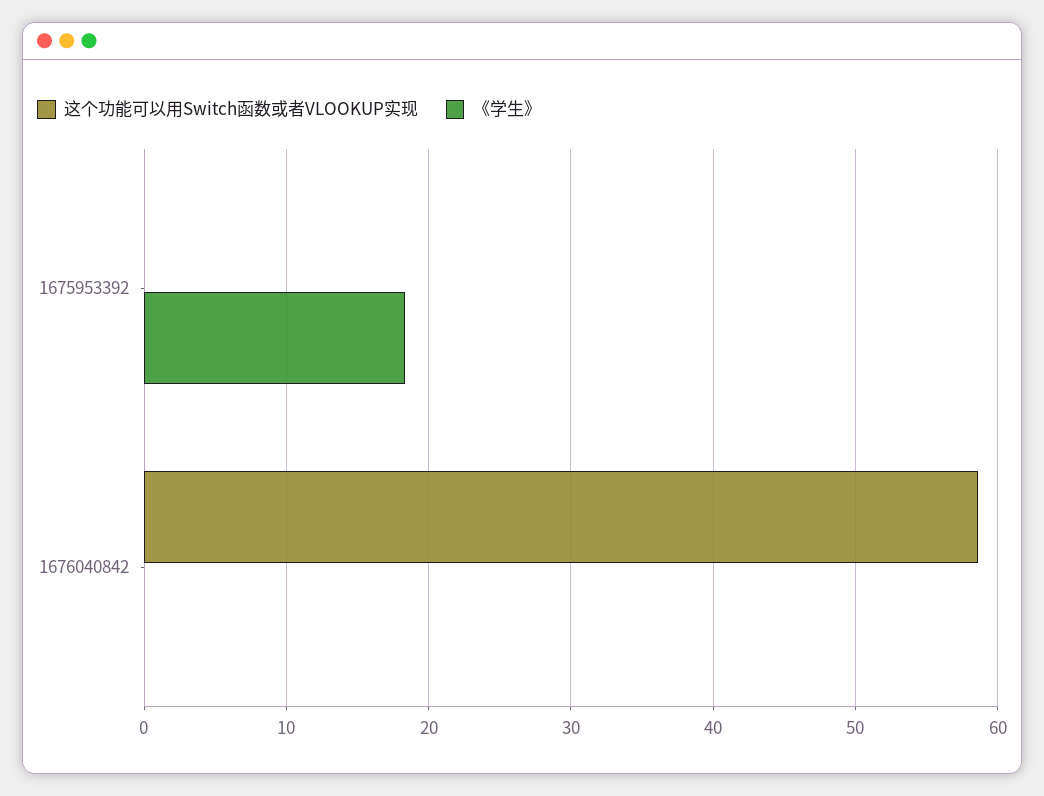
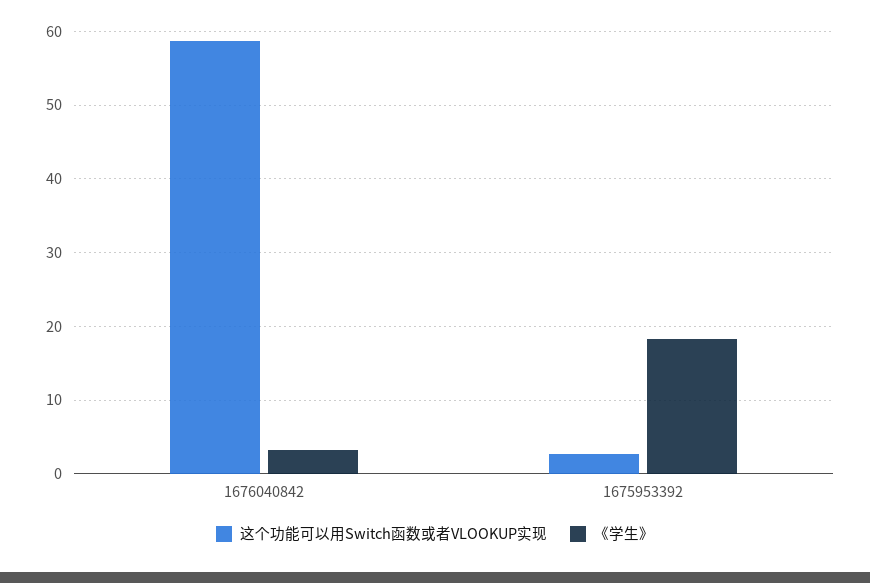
这个功能可以用Switch函数或者VLOOKUP实现, 1675953392: 0 -> 3
《学生》, 1676040842: 0 -> 3

